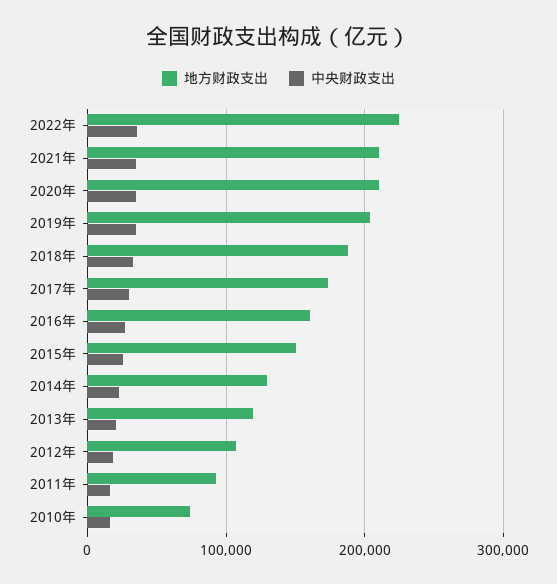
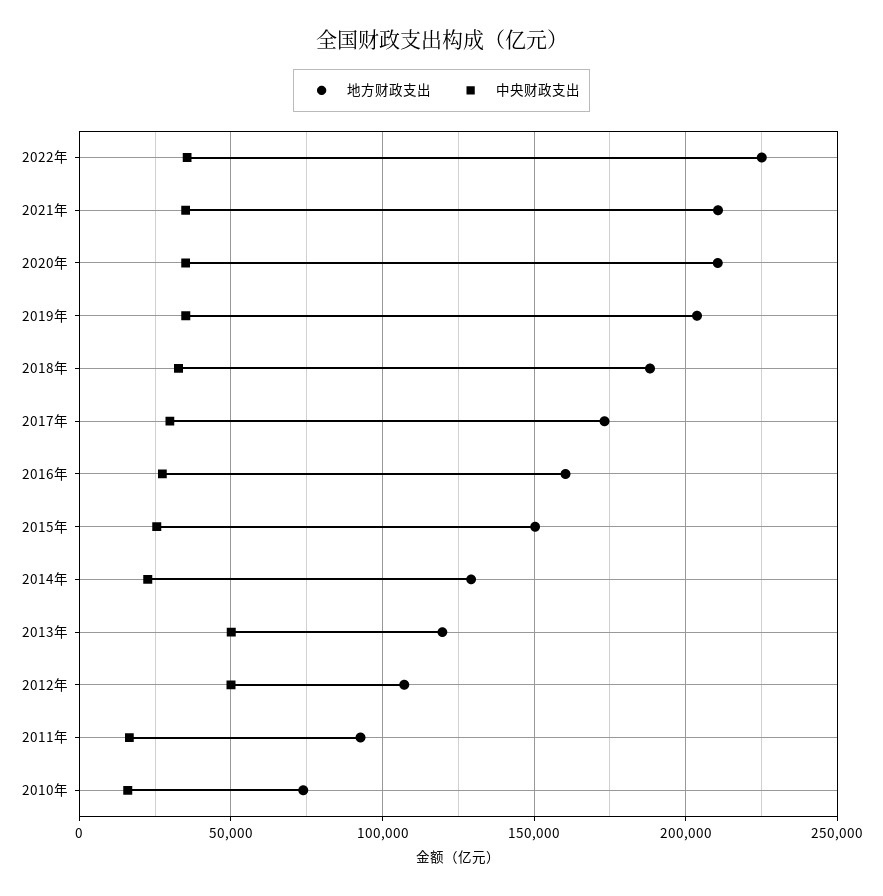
中央财政支出, 2013年: 20000 -> 50000
中央财政支出, 2012年: 20000 -> 50000

